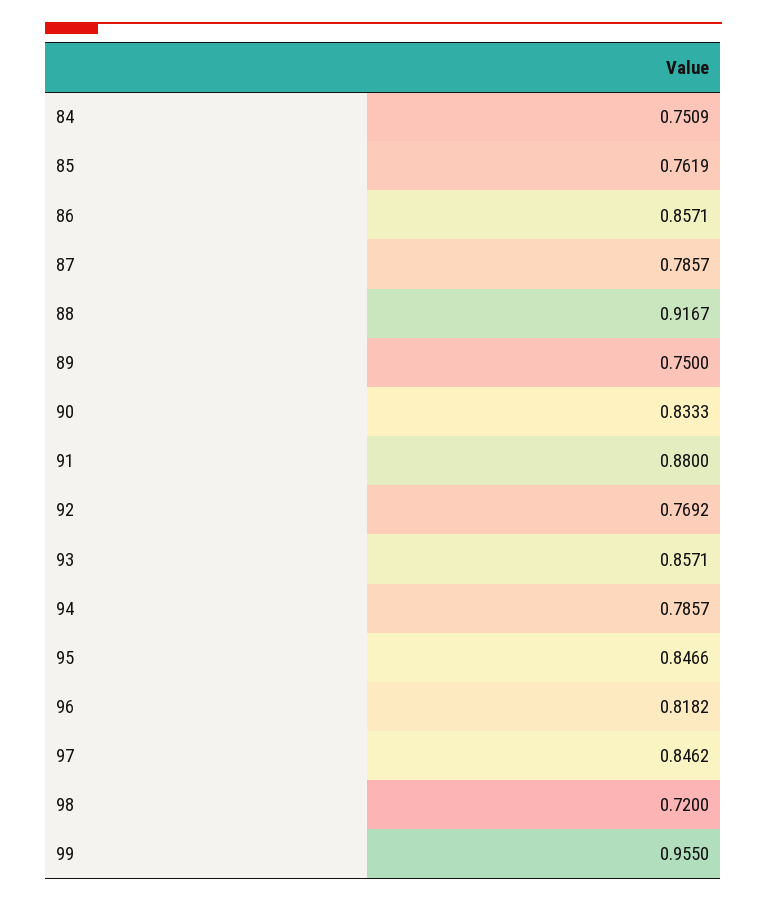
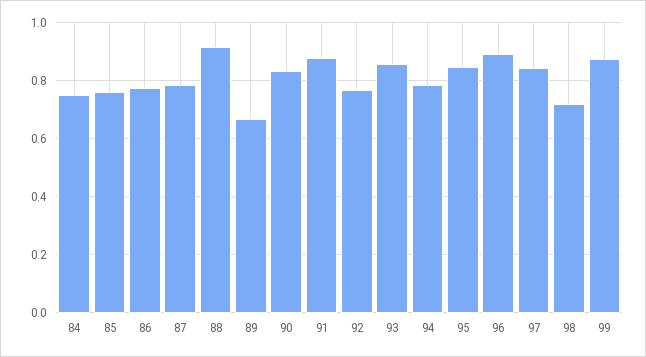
86: 0.8571 -> 0.775
89: 0.75 -> 0.675
96: 0.8182 -> 0.9
99: 0.955 -> 0.875

